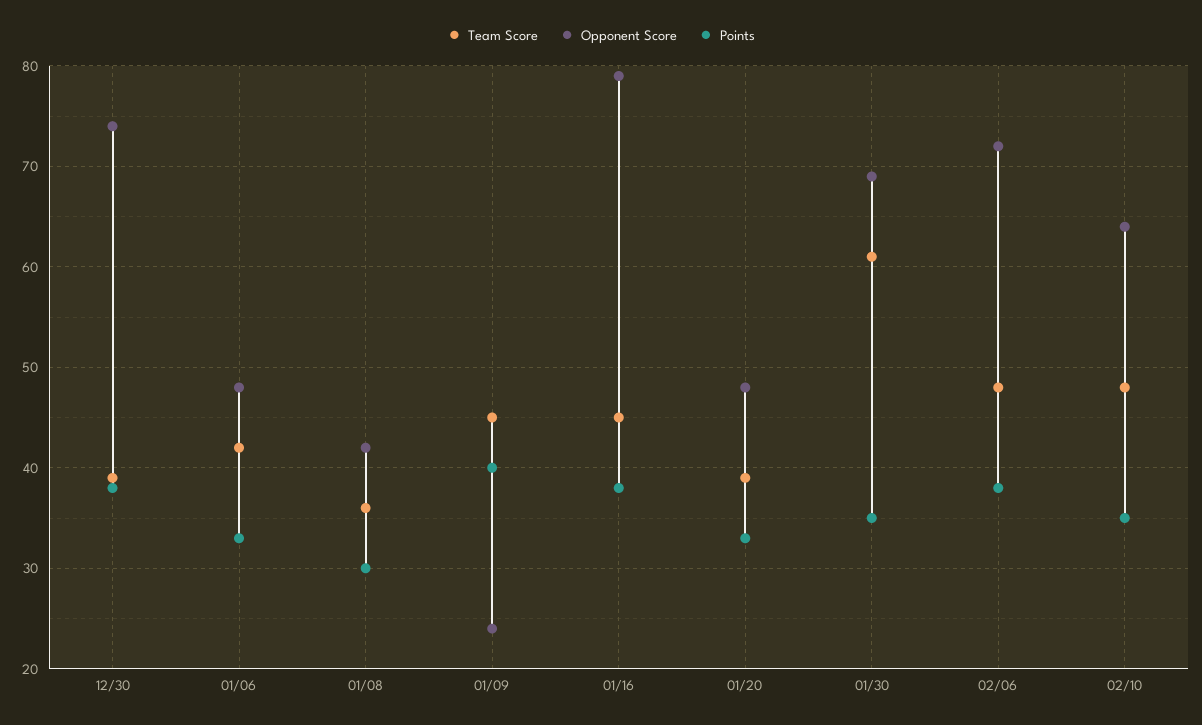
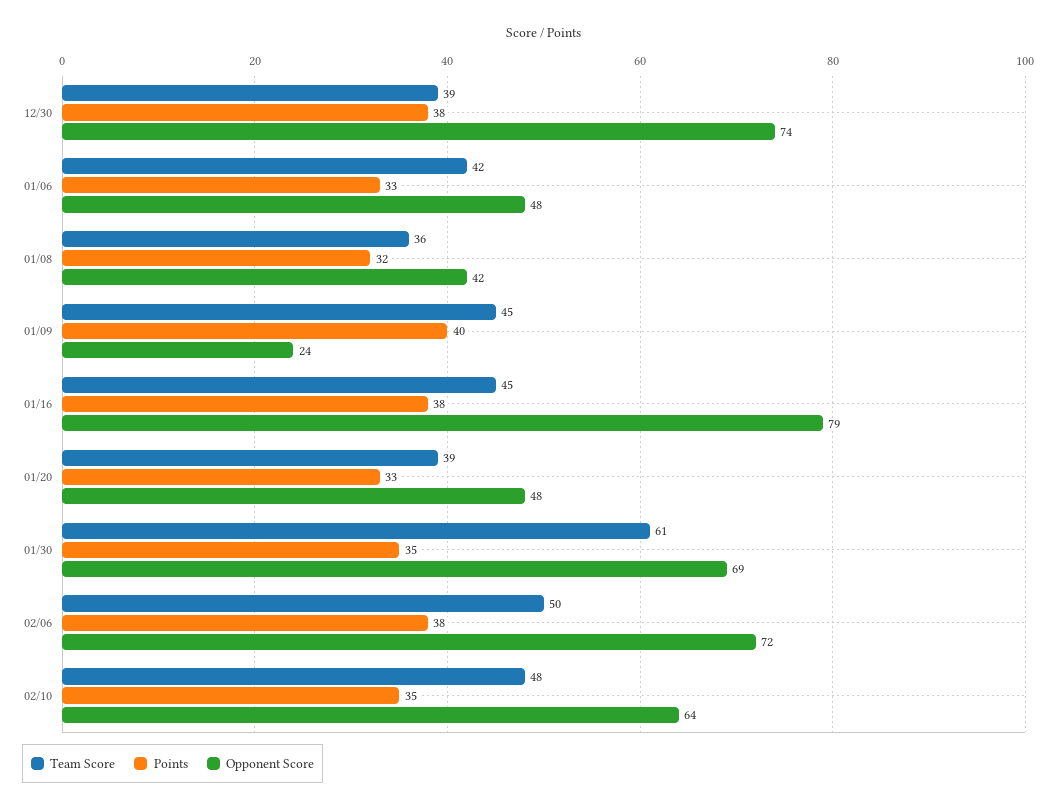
Points, 01/08: 30 -> 32
Team Score, 02/06: 48 -> 50

